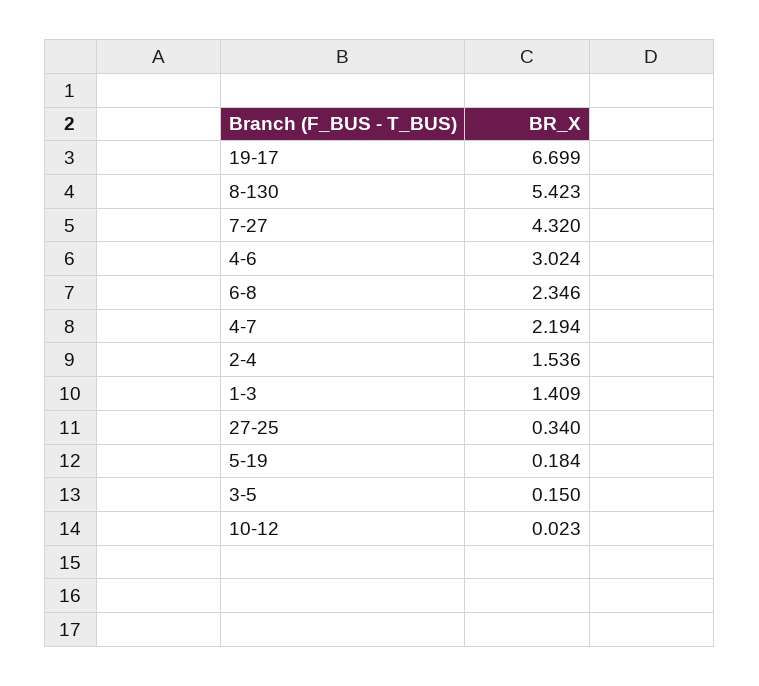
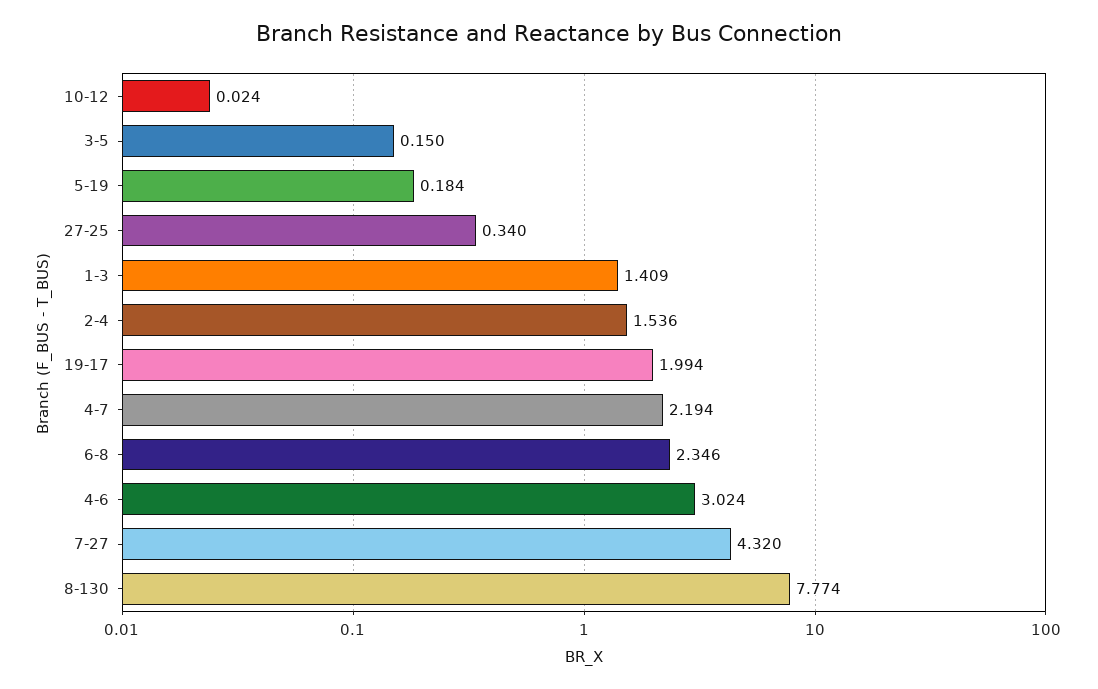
19-17: 6.699 -> 1.994
8-130: 5.423 -> 7.774
10-12: 0.023 -> 0.024

